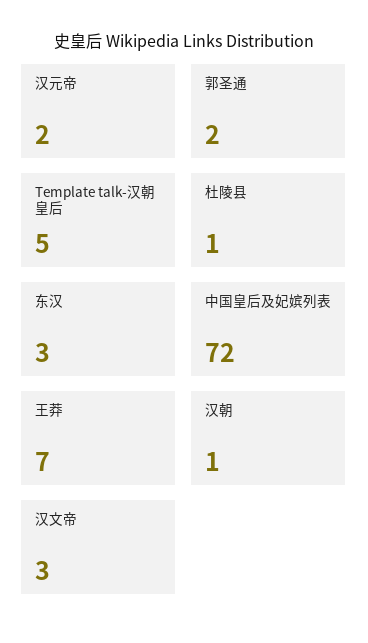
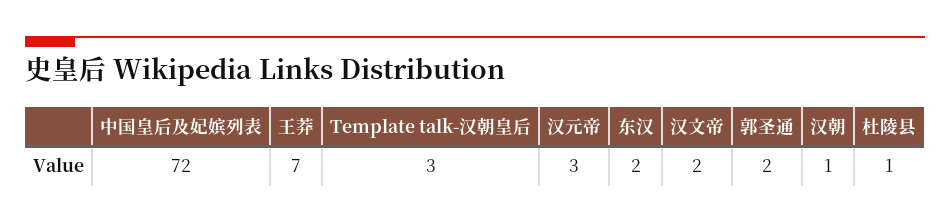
汉元帝: 2 -> 3
Template talk-汉朝皇后: 5 -> 3
东汉: 3 -> 2
汉文帝: 3 -> 2

